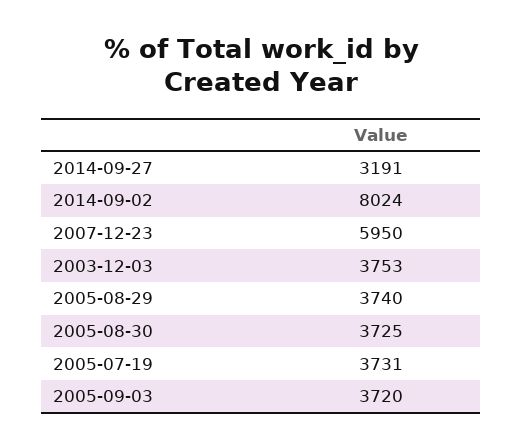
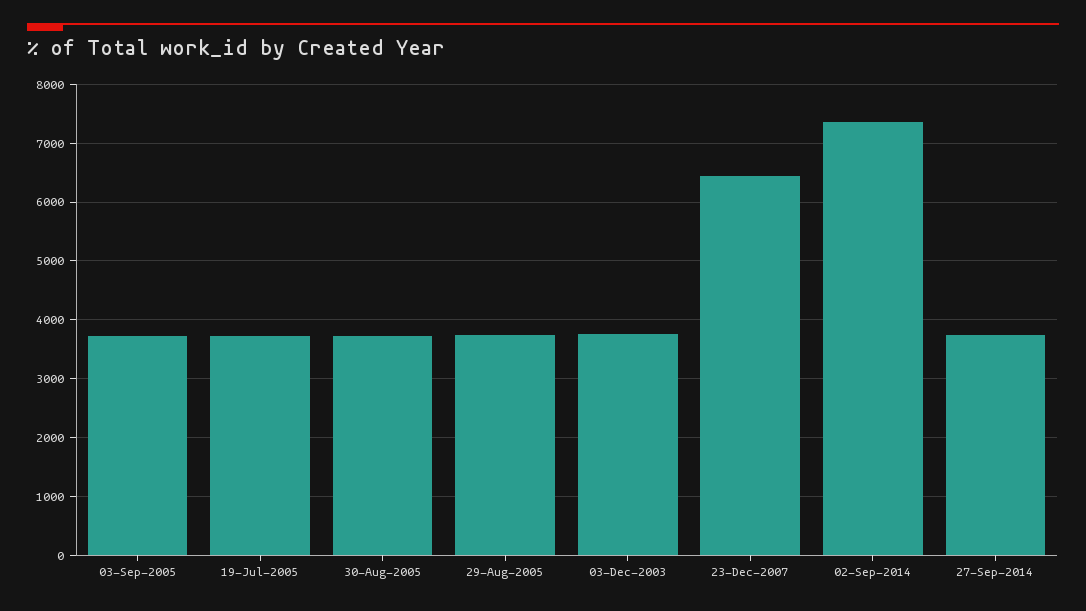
2014-09-27: 3191 -> 3800
2014-09-02: 8024 -> 7400
2007-12-23: 5950 -> 6400

